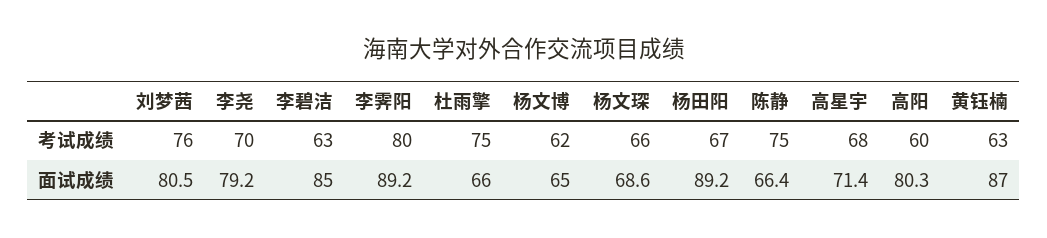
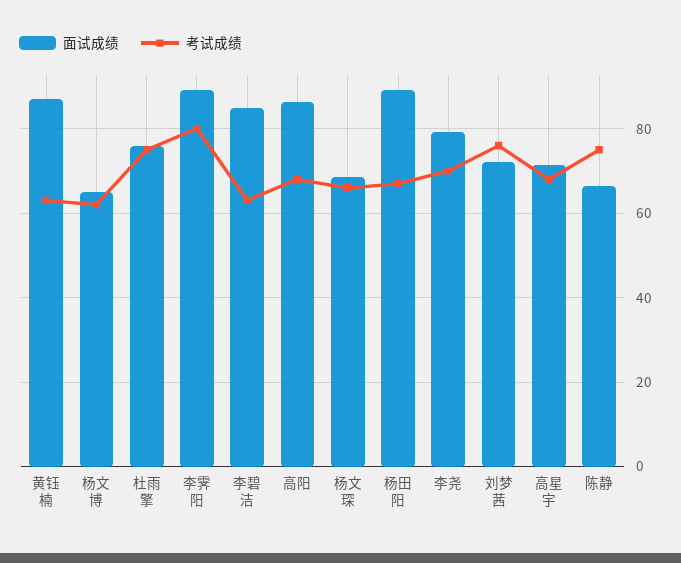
考试成绩, 高阳: 60 -> 68
面试成绩, 刘梦茜: 80.5 -> 72
面试成绩, 杜雨擎: 66 -> 76
面试成绩, 高阳: 80.3 -> 86

